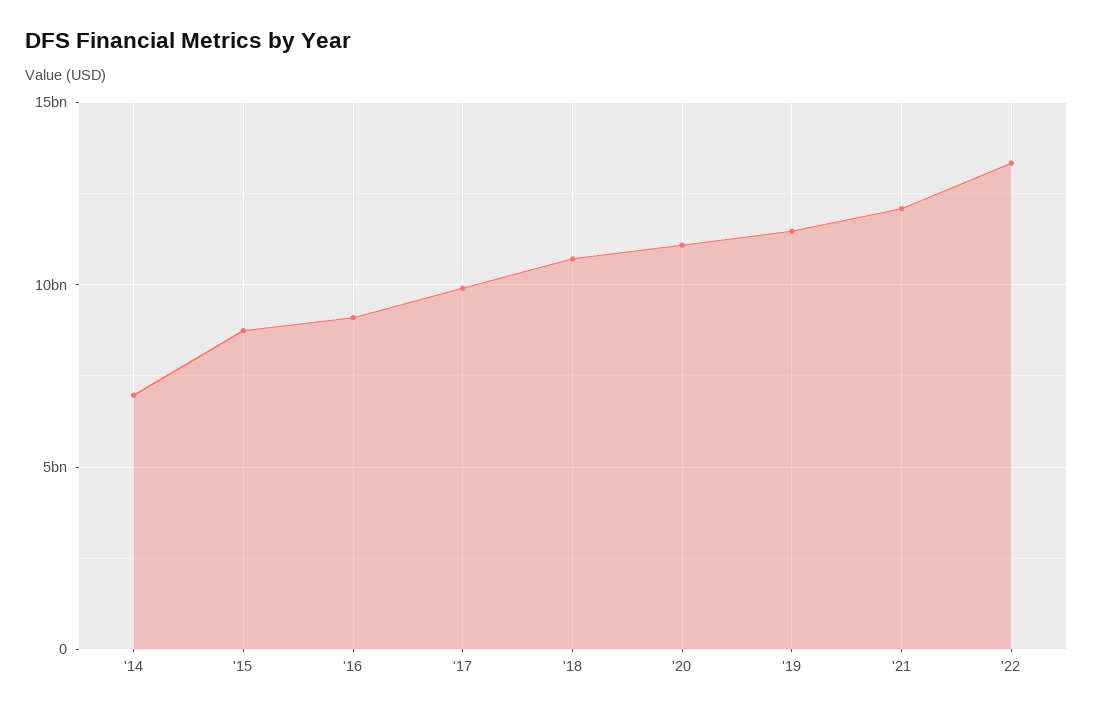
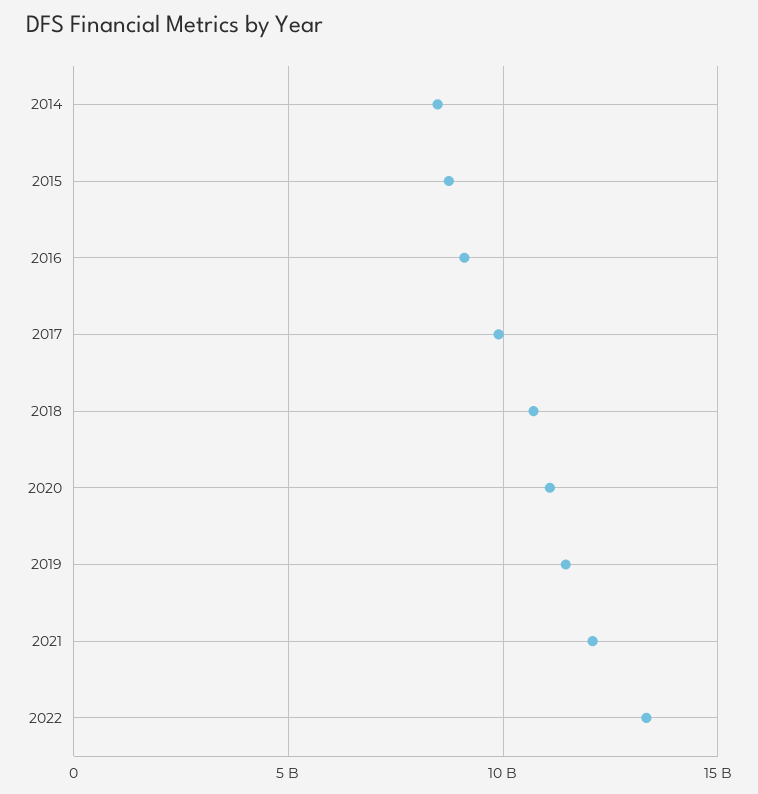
'14: 7000000000 -> 8500000000

